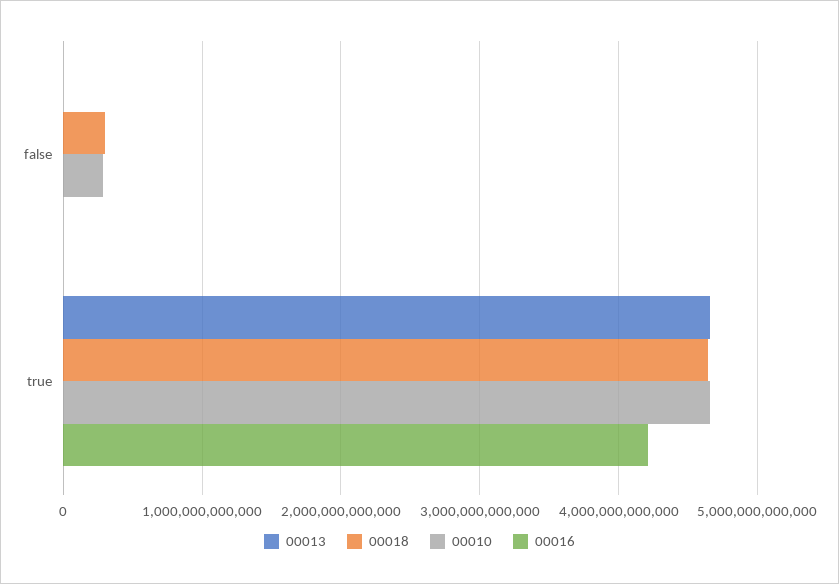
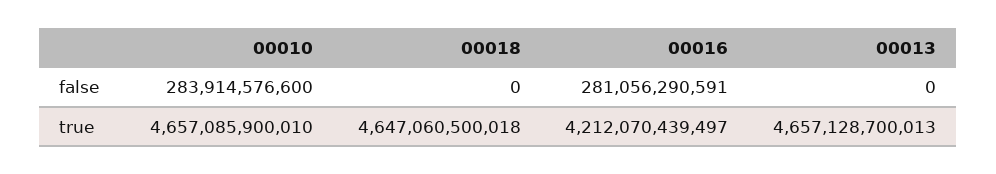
00018, false: 300000000000 -> 0
00016, false: 0 -> 281056290591

